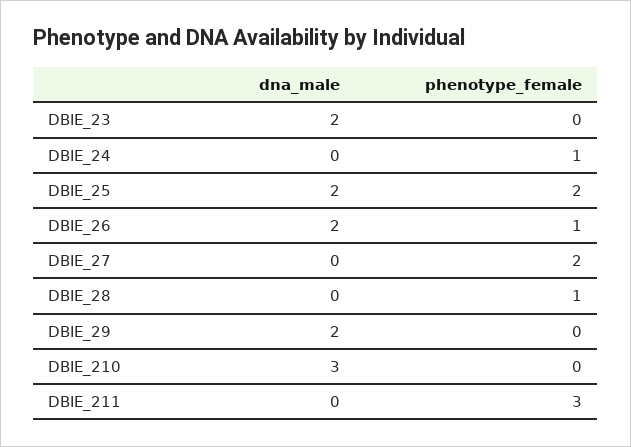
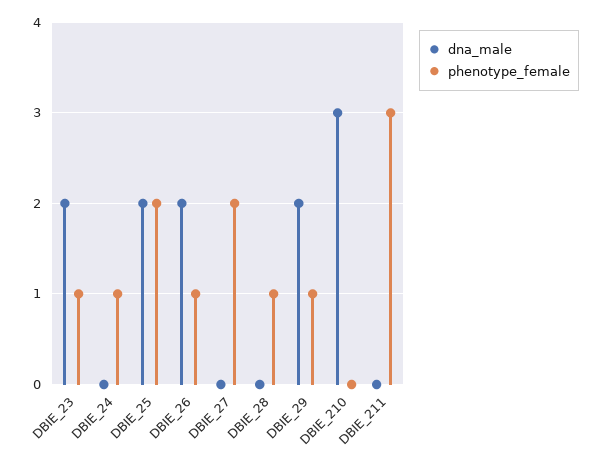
phenotype_female, DBIE_23: 0 -> 1
phenotype_female, DBIE_29: 0 -> 1

